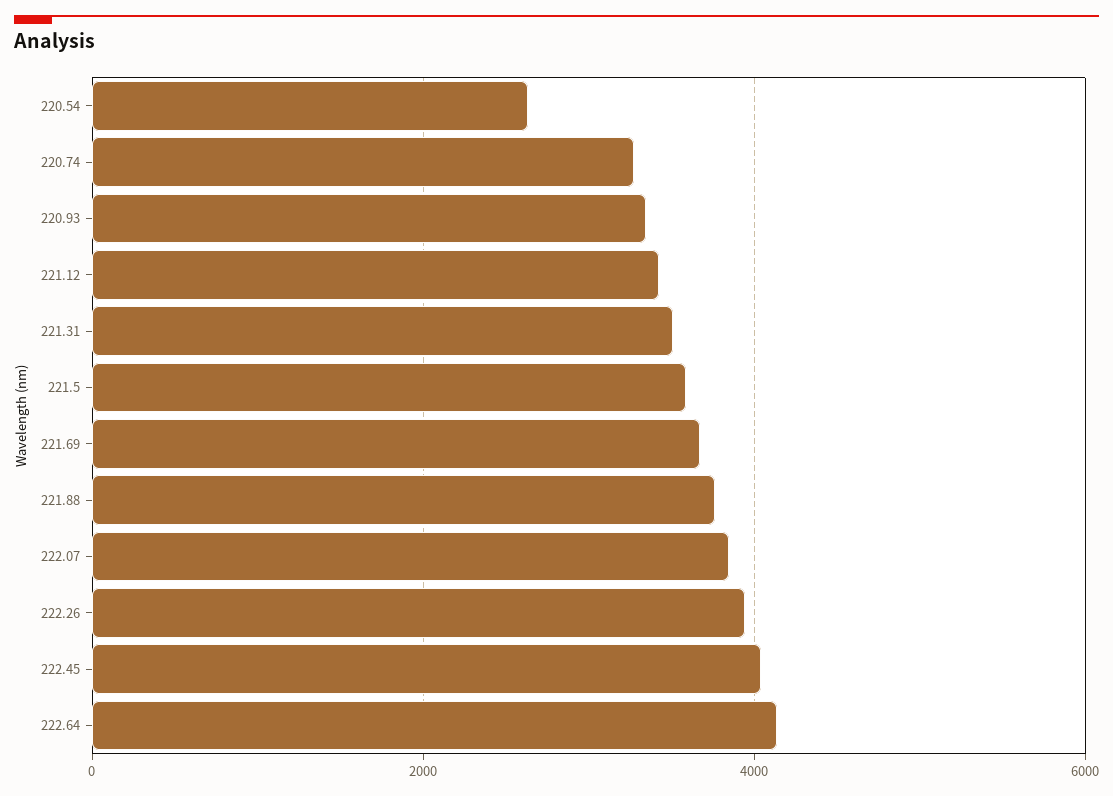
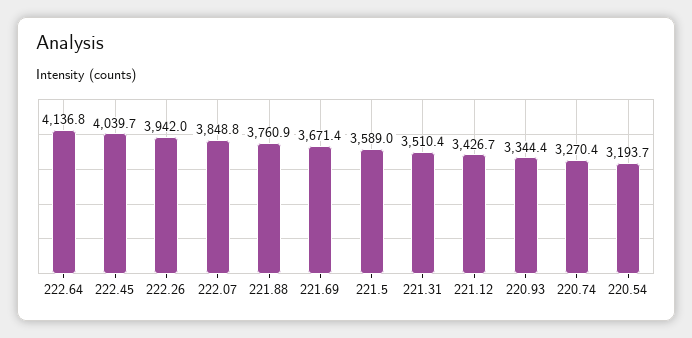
220.54: 2600 -> 3193.7

